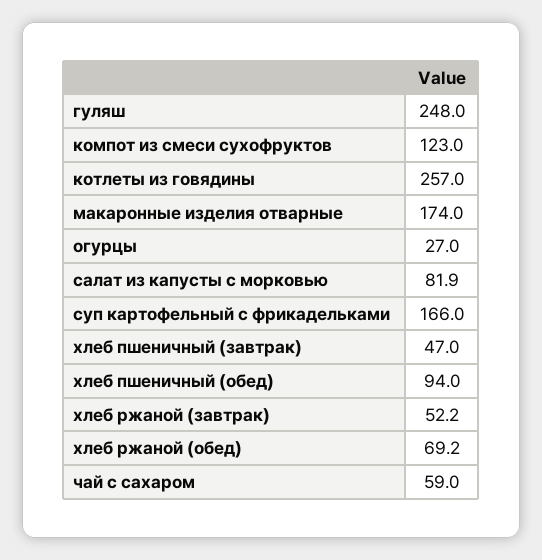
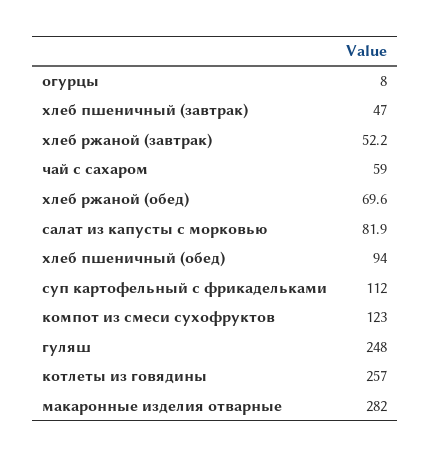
макаронные изделия отварные: 174 -> 282
огурцы: 27 -> 8
суп картофельный с фрикадельками: 166 -> 112
хлеб ржаной (обед): 69.2 -> 69.6

